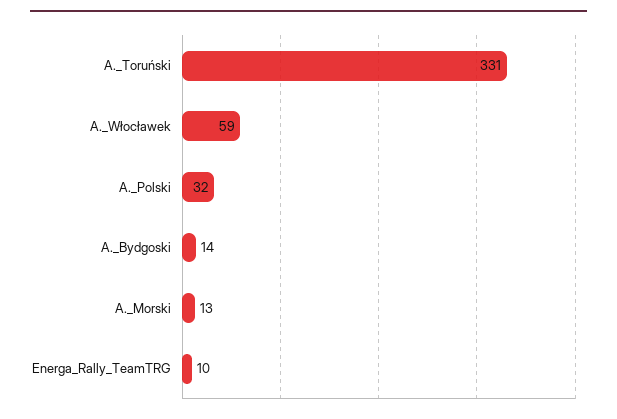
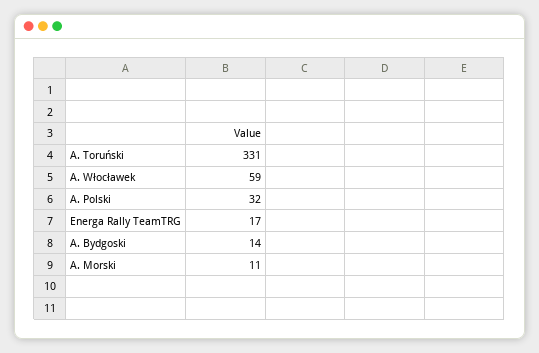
A._Morski: 13 -> 11
Energa_Rally_TeamTRG: 10 -> 17

